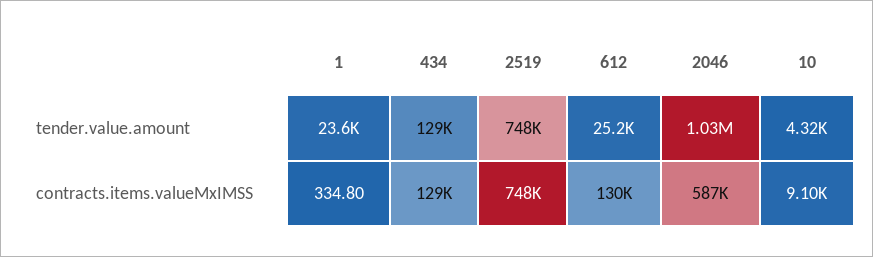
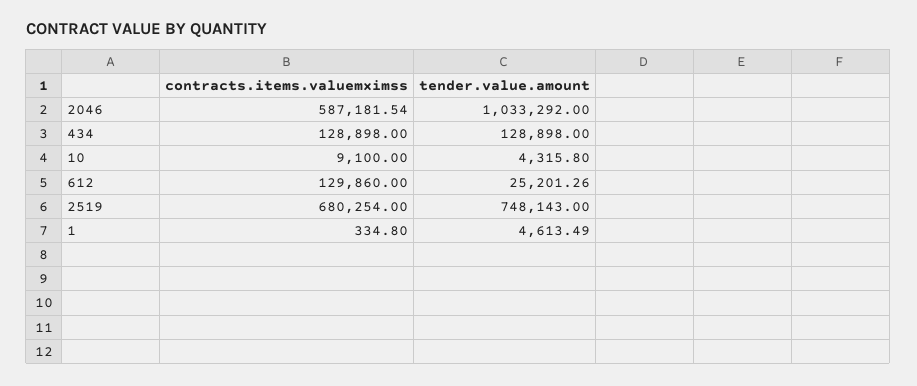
1, tender.value.amount: 23600 -> 4613.49
2519, contracts.items.valueMxIMSS: 748000 -> 680254

